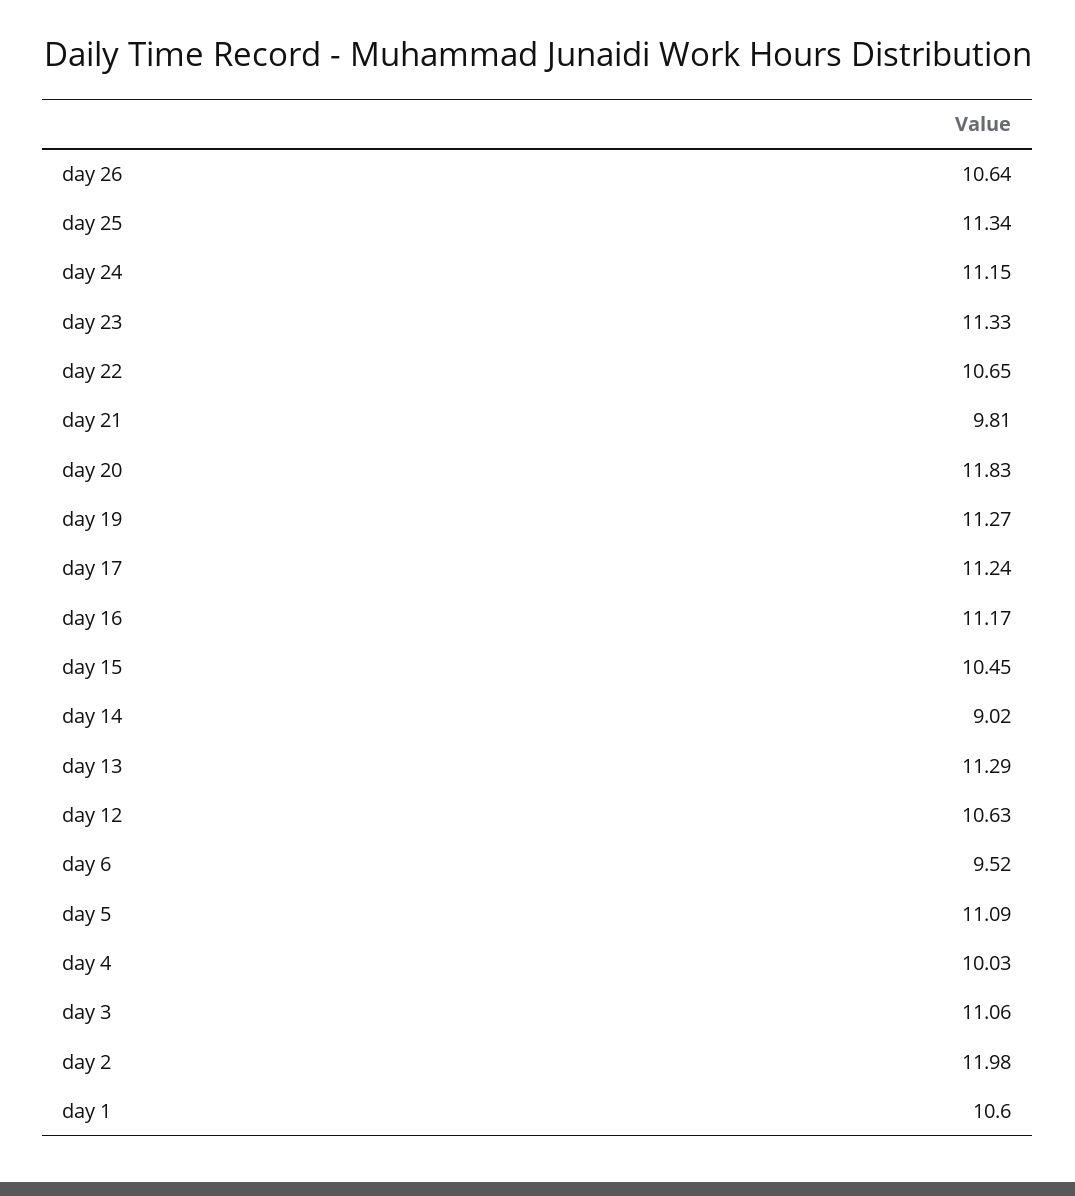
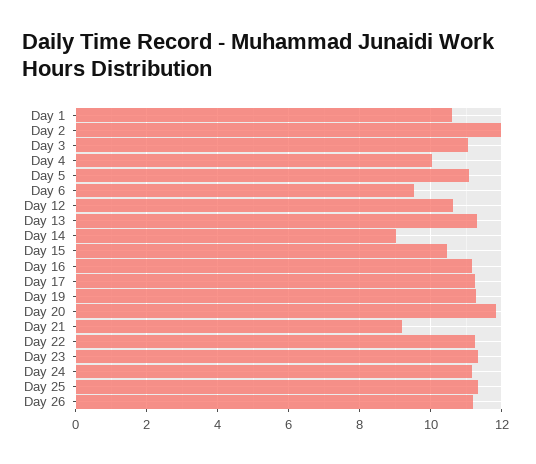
day 26: 10.64 -> 11.2
day 22: 10.65 -> 11.2
day 21: 9.81 -> 9.2

